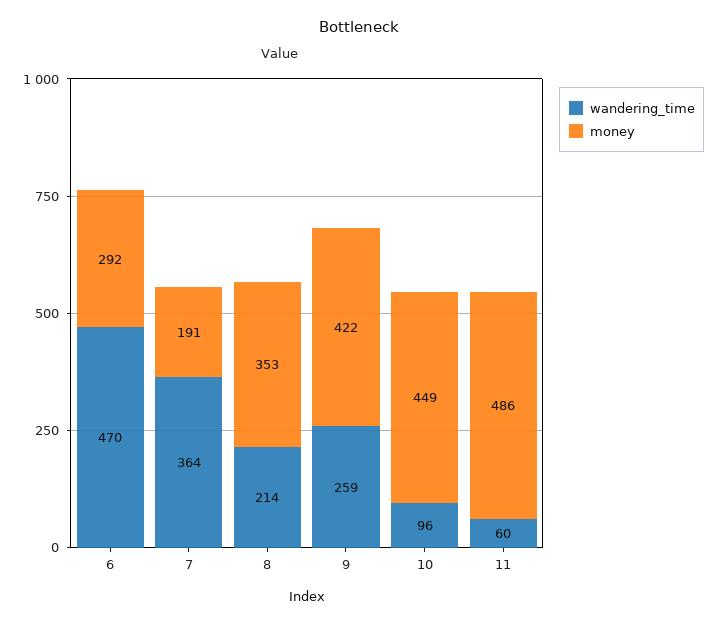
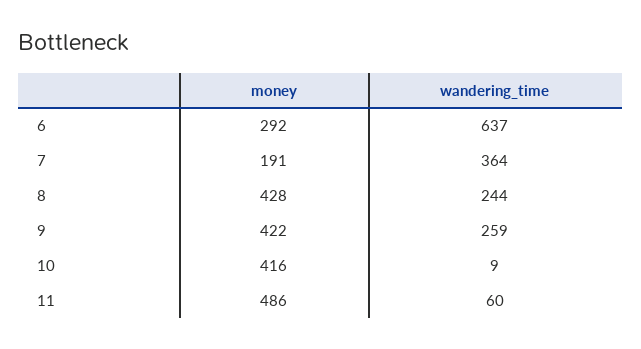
wandering_time, 6: 470 -> 637
wandering_time, 8: 214 -> 244
money, 8: 353 -> 428
wandering_time, 10: 96 -> 9
money, 10: 449 -> 416

